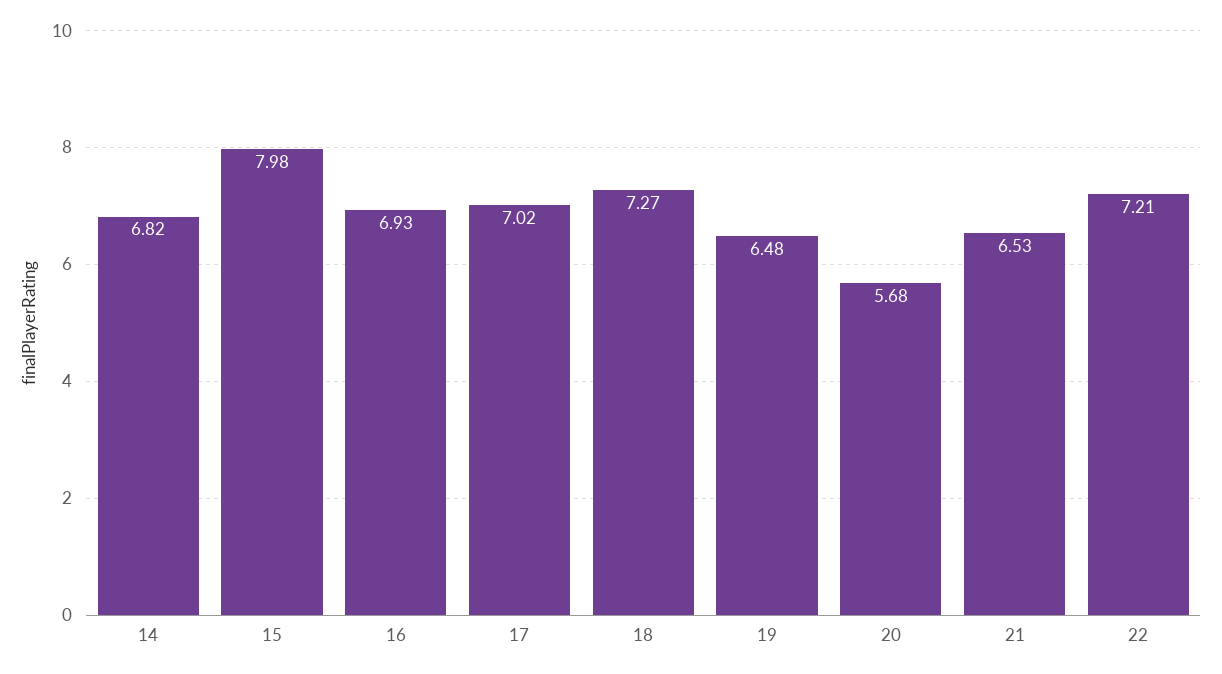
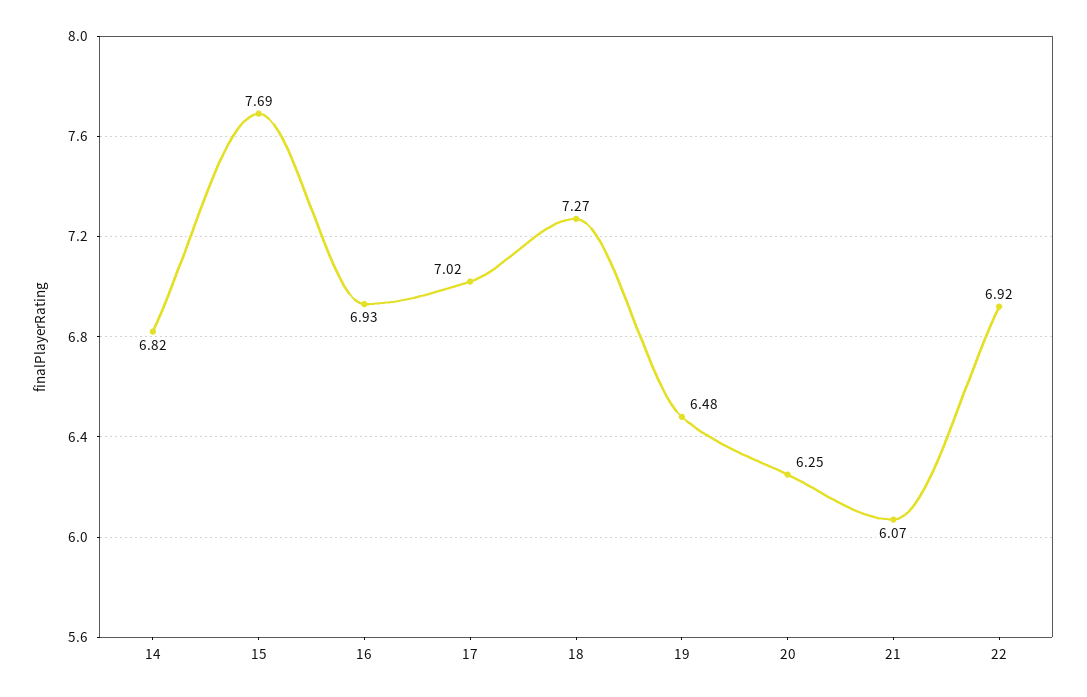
15: 7.98 -> 7.69
20: 5.68 -> 6.25
21: 6.53 -> 6.07
22: 7.21 -> 6.92

